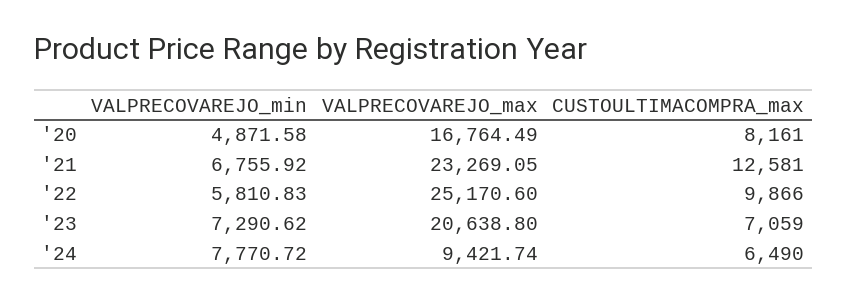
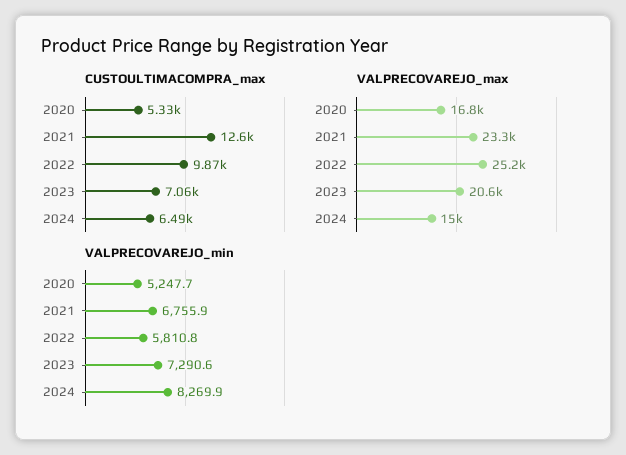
VALPRECOVAREJO_min, '20: 4871.58 -> 5247.7
CUSTOULTIMACOMPRA_max, '20: 8161 -> 5330
VALPRECOVAREJO_min, '24: 7770.72 -> 8269.9
VALPRECOVAREJO_max, '24: 9421.74 -> 15000

